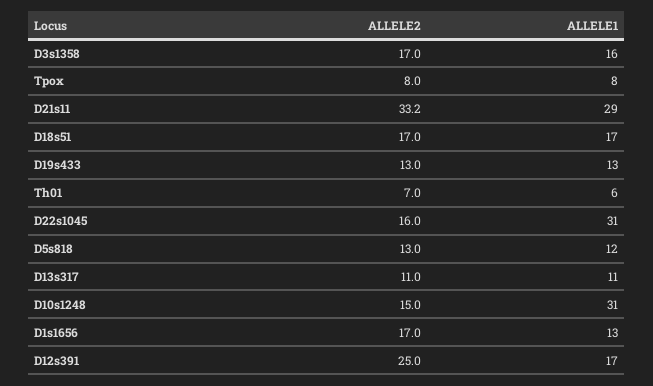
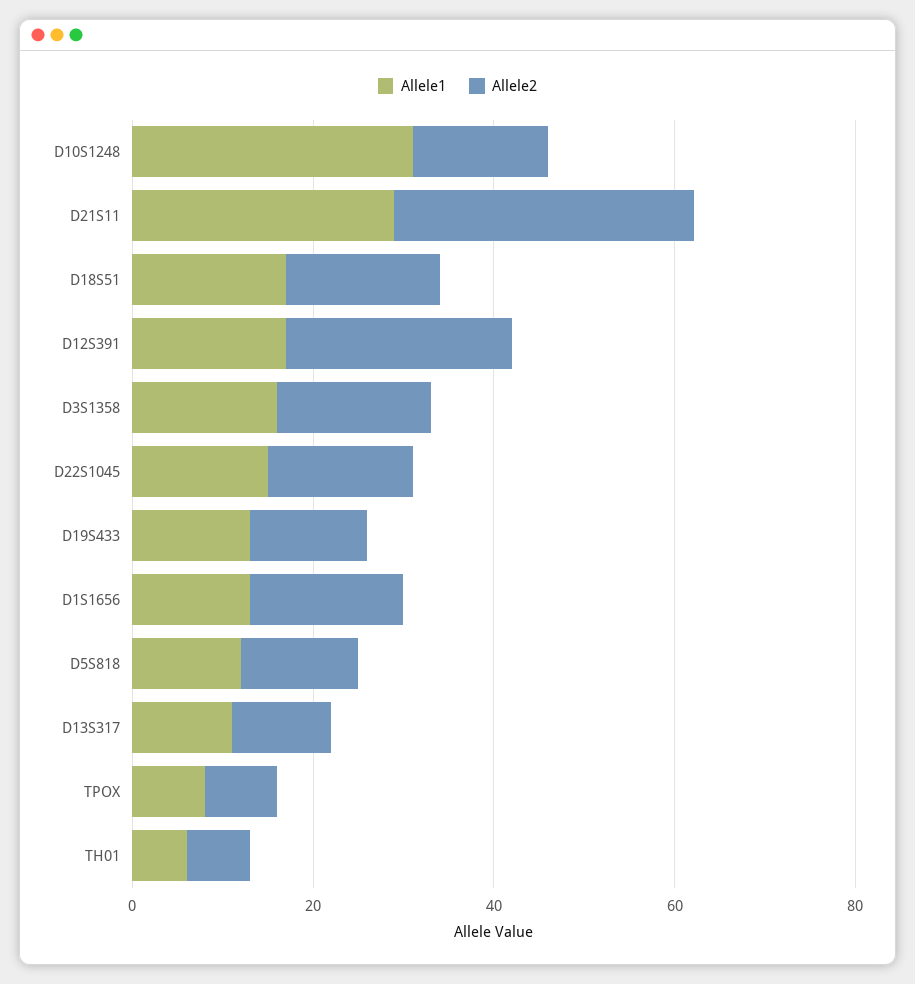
ALLELE1, D22s1045: 31 -> 15

